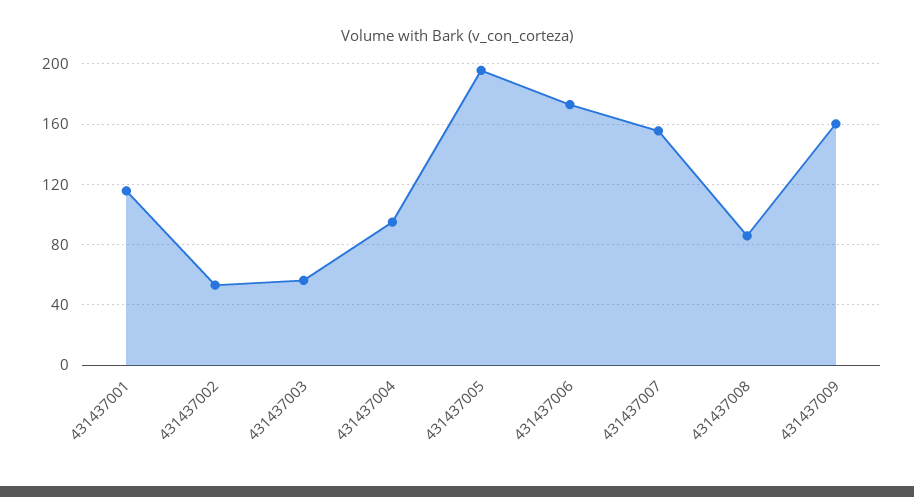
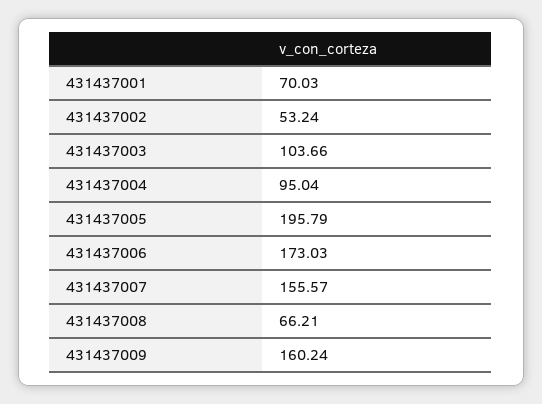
431437001: 115 -> 70.03
431437003: 55 -> 103.66
431437008: 85 -> 66.21

